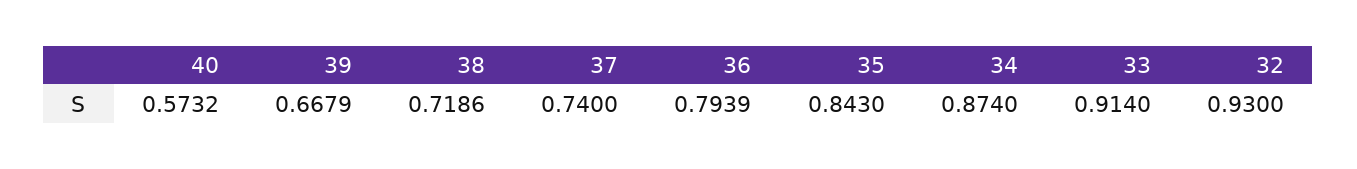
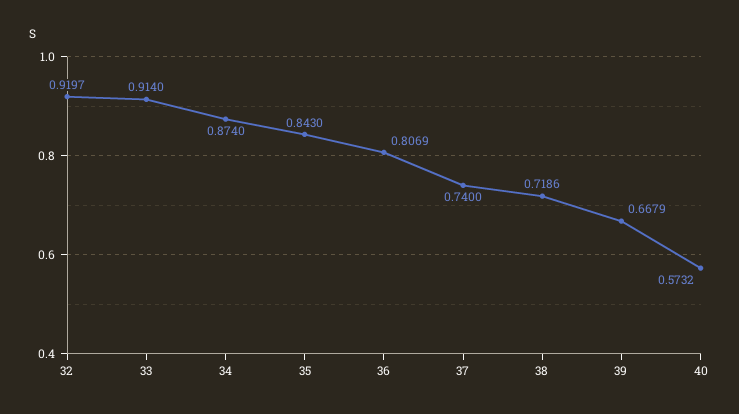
36: 0.7939 -> 0.8069
32: 0.93 -> 0.9197

